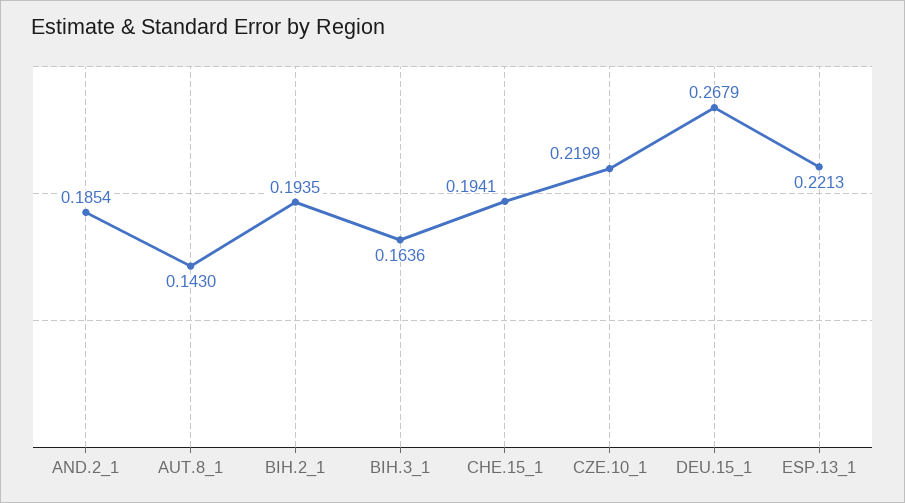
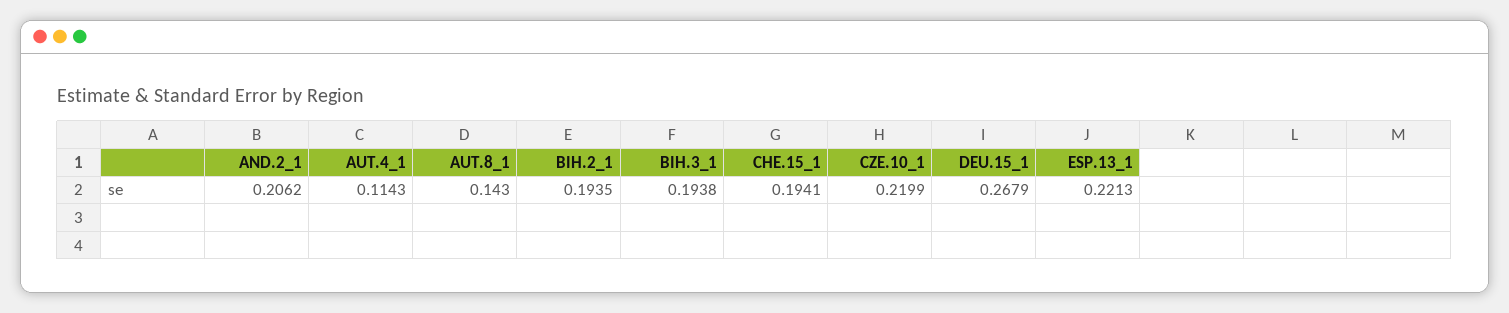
AND.2_1: 0.1854 -> 0.2062
BIH.3_1: 0.1636 -> 0.1938
AUT.4_1: none -> 0.1143

